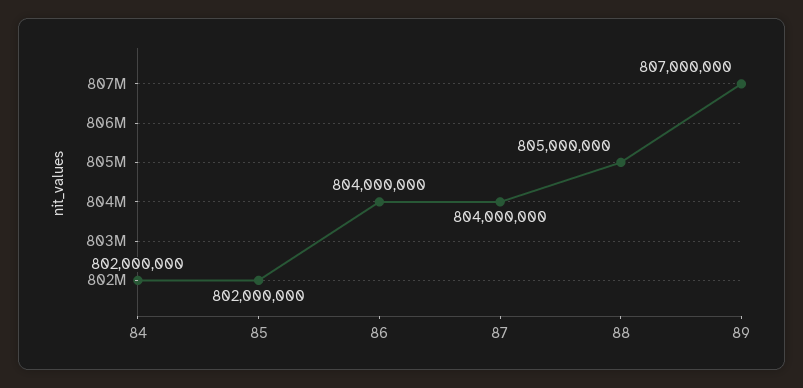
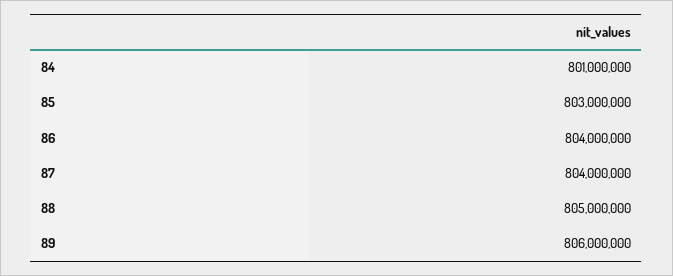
84: 802000000 -> 801000000
85: 802000000 -> 803000000
89: 807000000 -> 806000000

